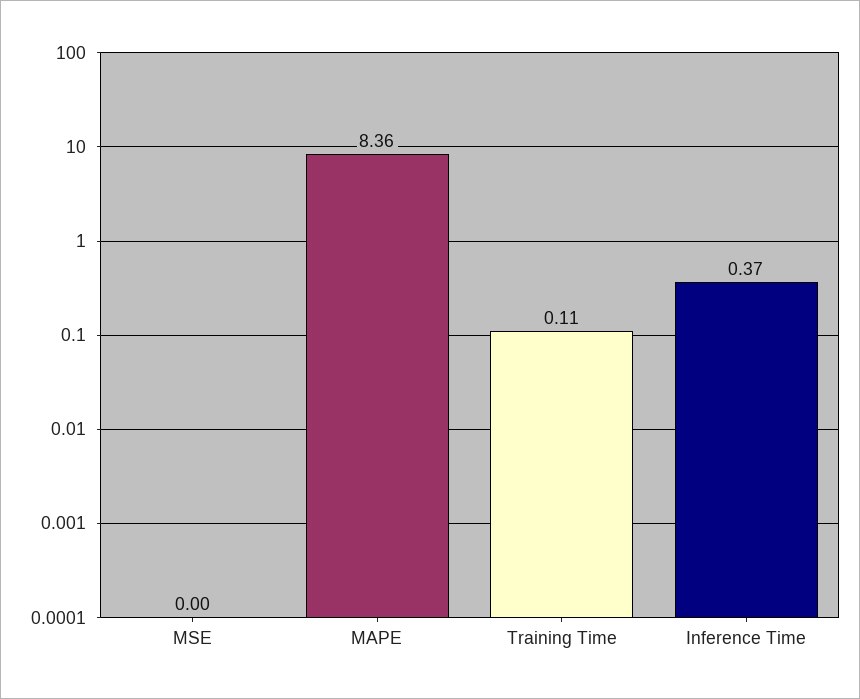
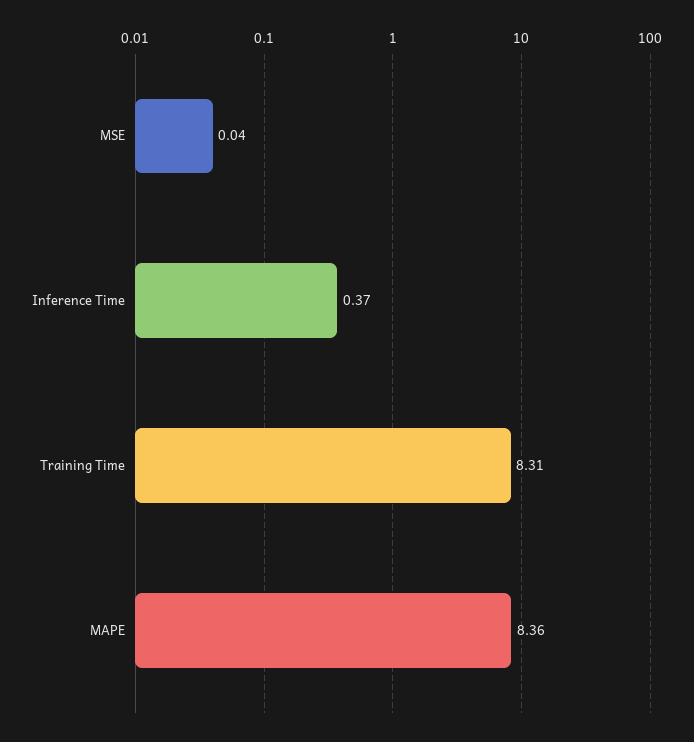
MSE: 0 -> 0.04
Training Time: 0.11 -> 8.31

